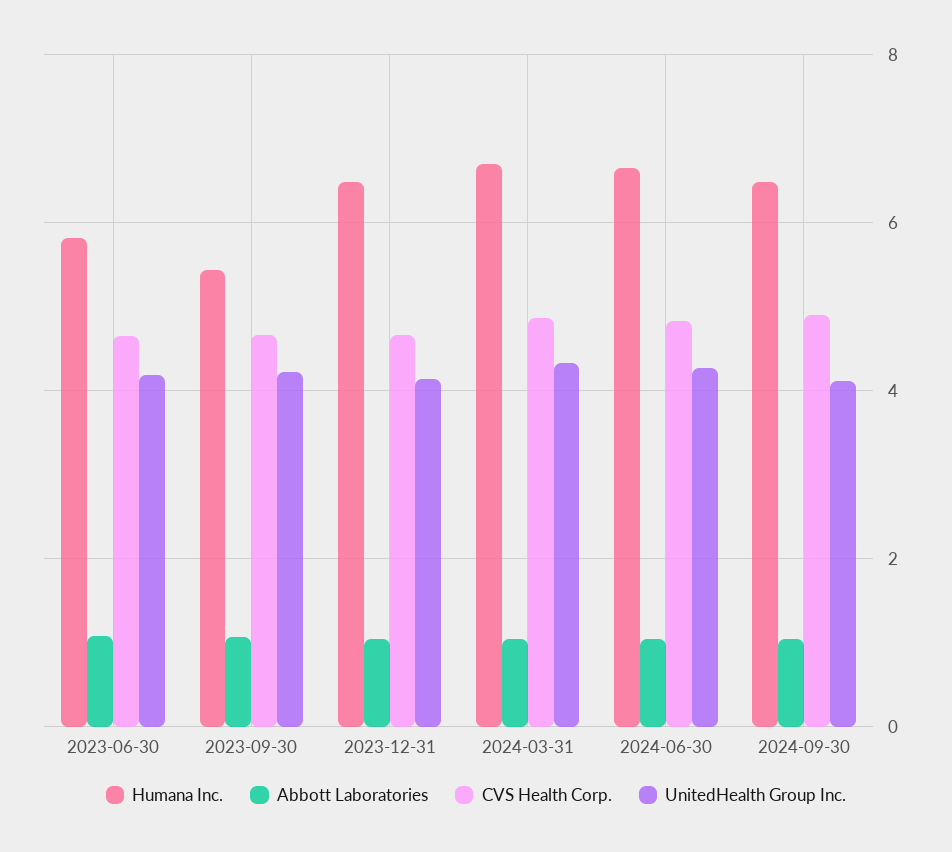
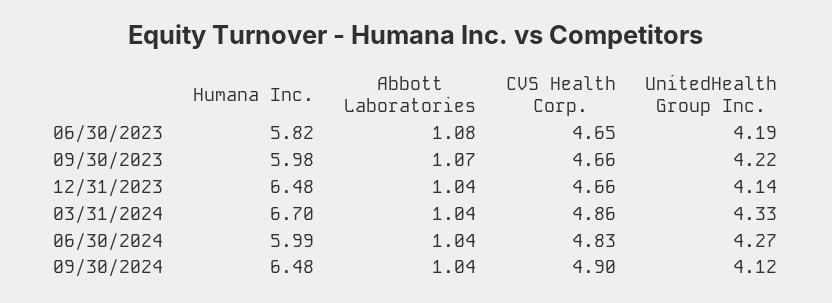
Humana Inc., 2023-09-30: 5.4 -> 5.98
Humana Inc., 2024-06-30: 6.6 -> 5.99

